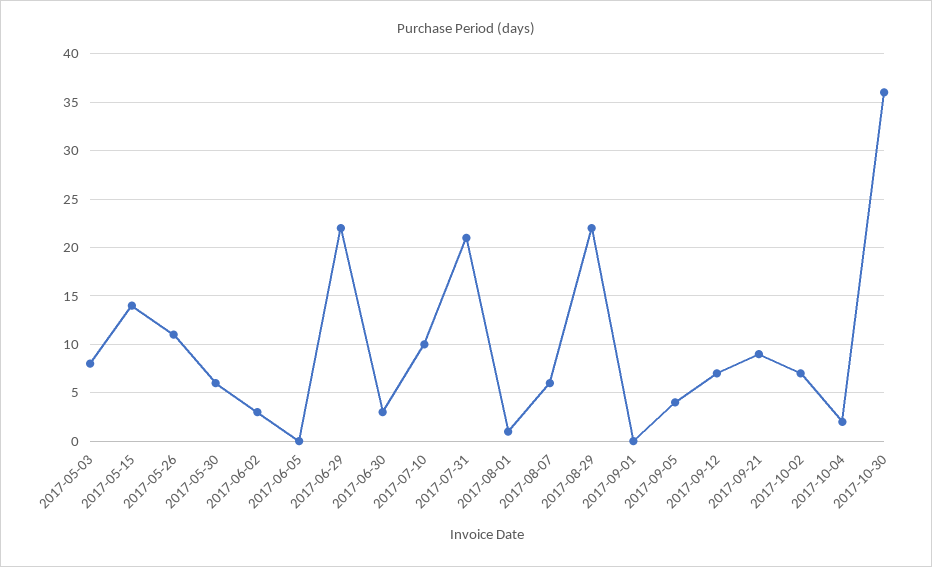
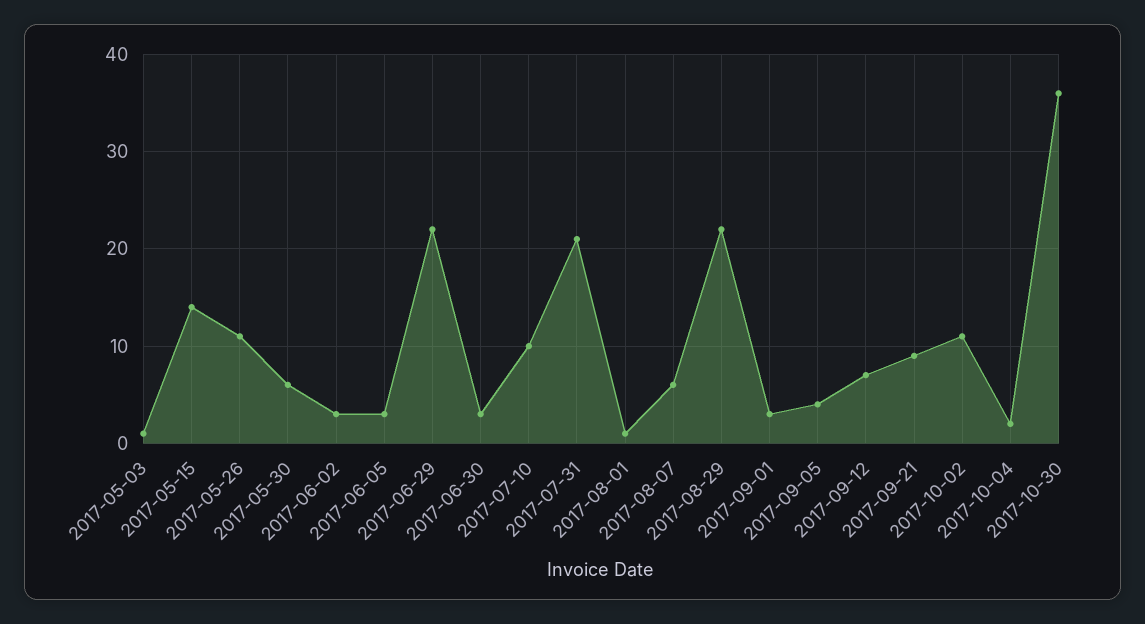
2017-05-03: 8 -> 1
2017-06-05: 0 -> 3
2017-09-01: 0 -> 3
2017-10-02: 7 -> 11

